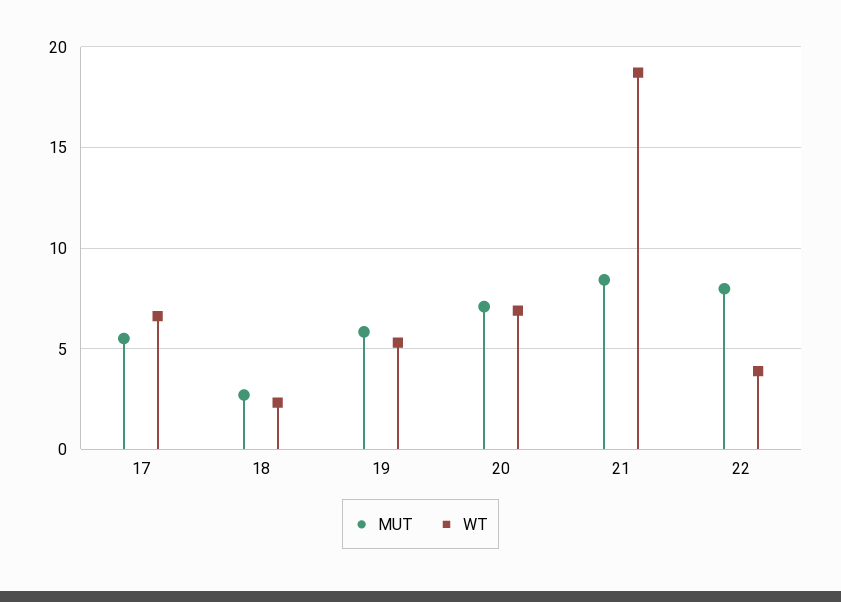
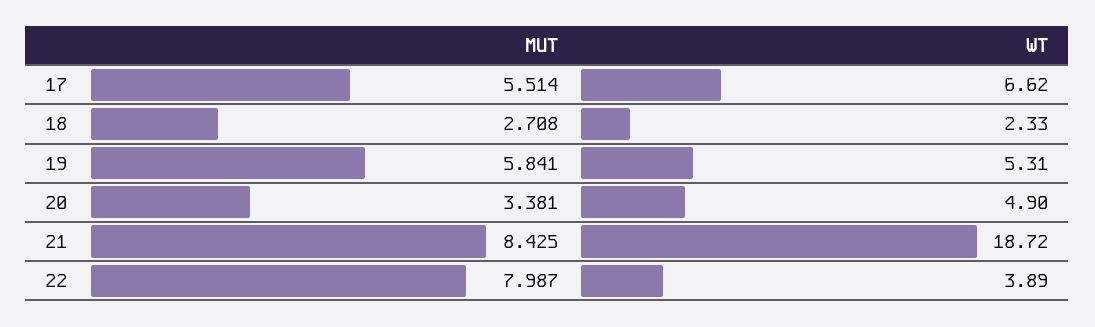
MUT, 20: 7 -> 3.381
WT, 20: 7 -> 4.9

